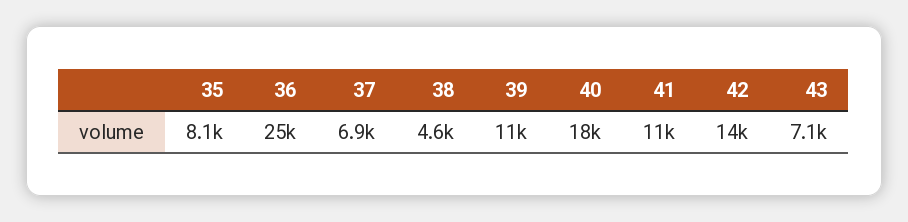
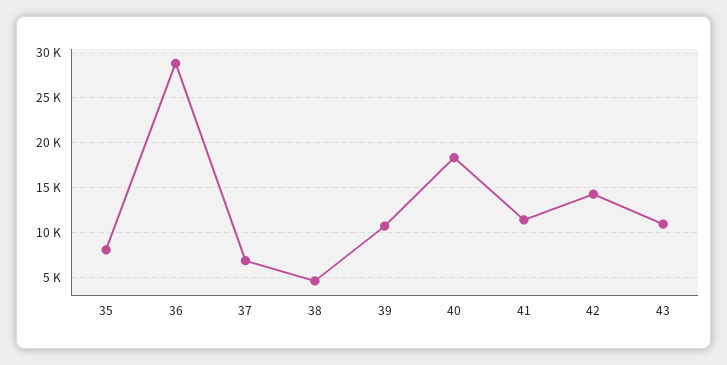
36: 25000 -> 29000
43: 7100 -> 11000

